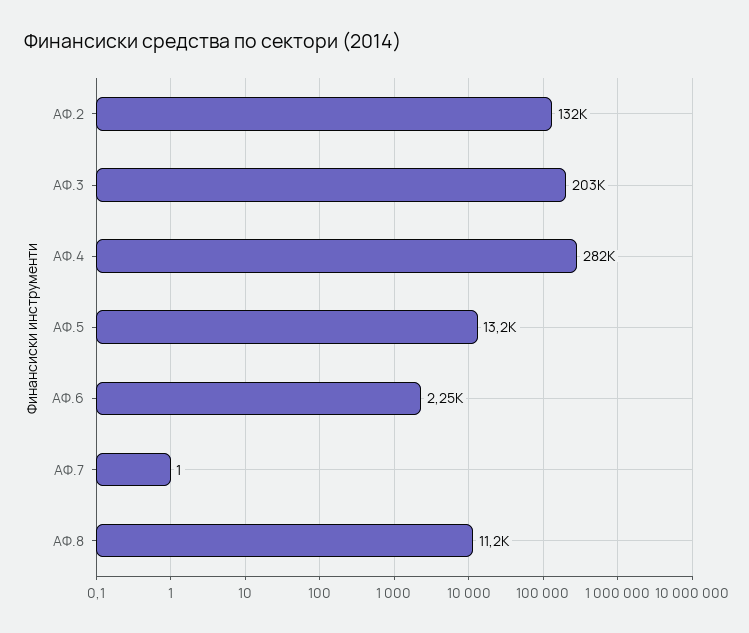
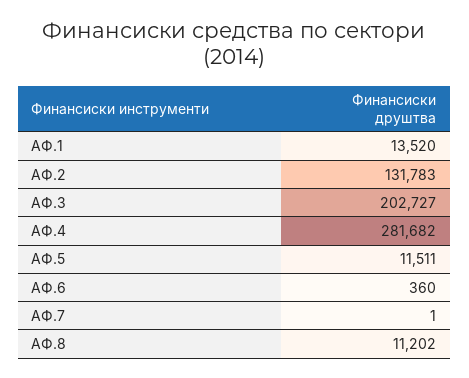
АФ.5: 13200 -> 11511
АФ.6: 2250 -> 360
АФ.1: none -> 13520

